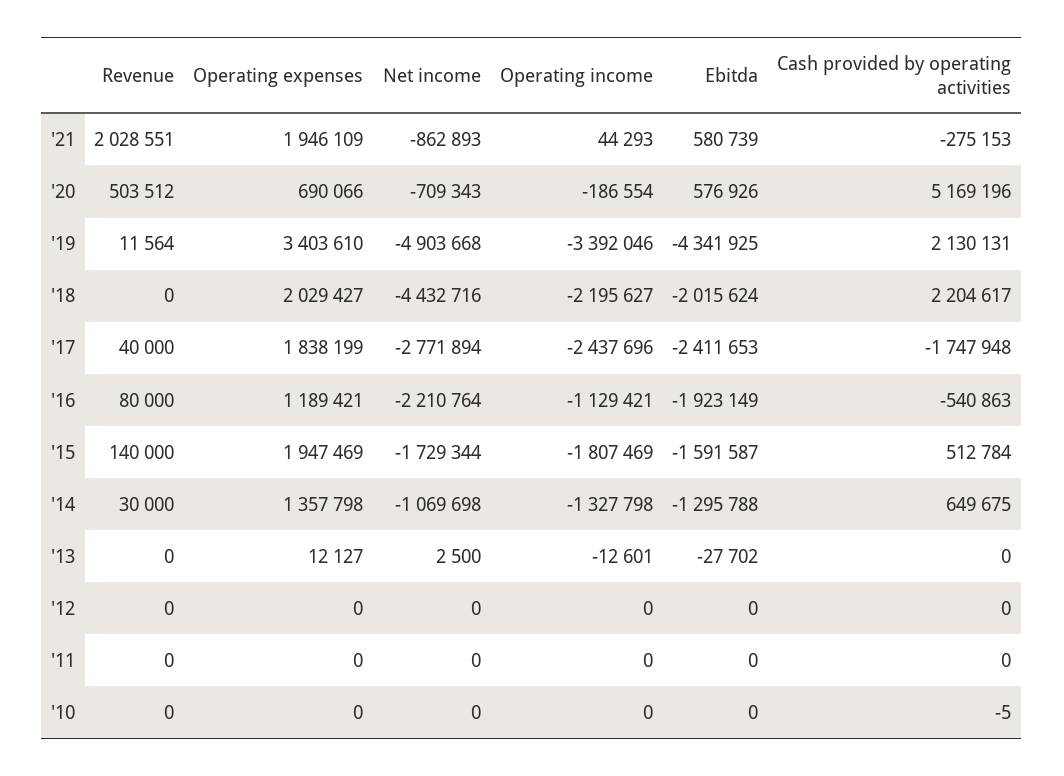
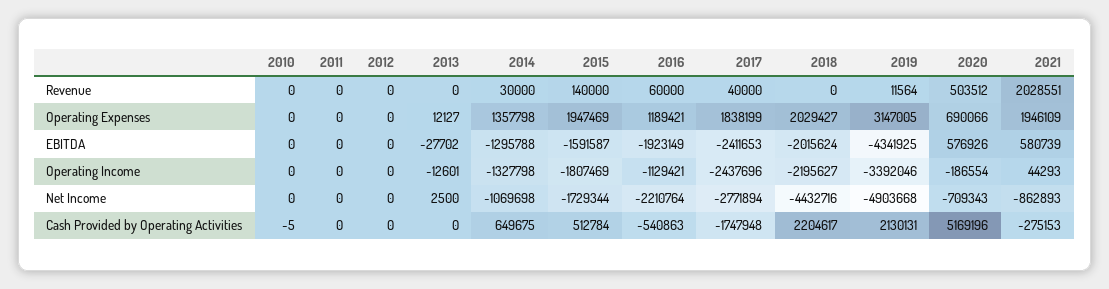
Operating expenses, '19: 3403610 -> 3147005
Revenue, '16: 80000 -> 60000

